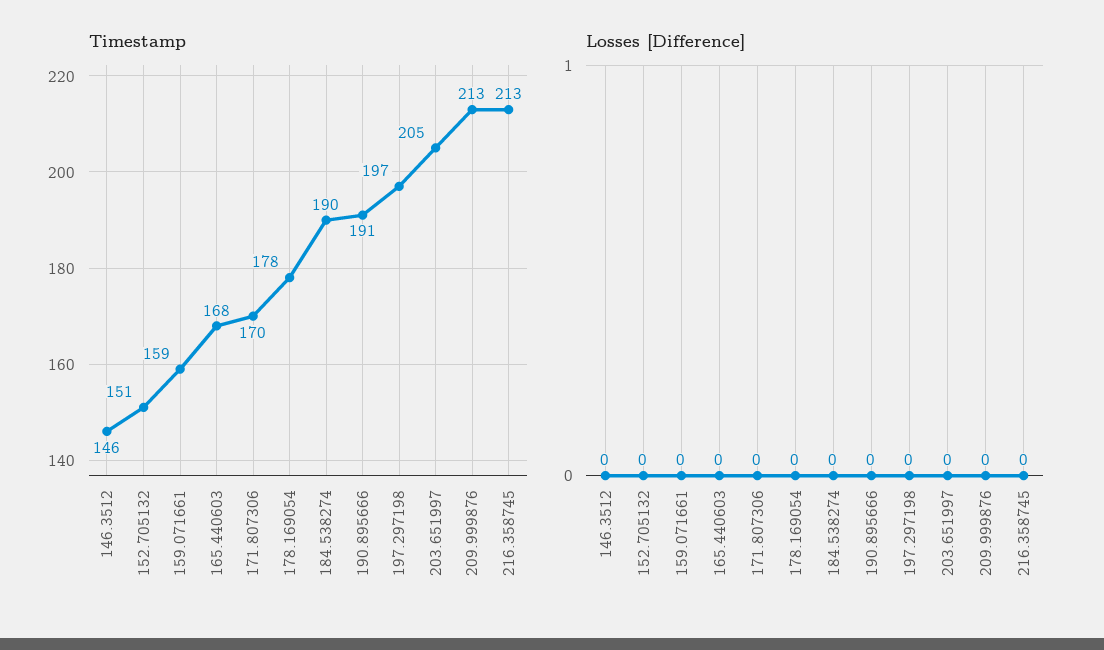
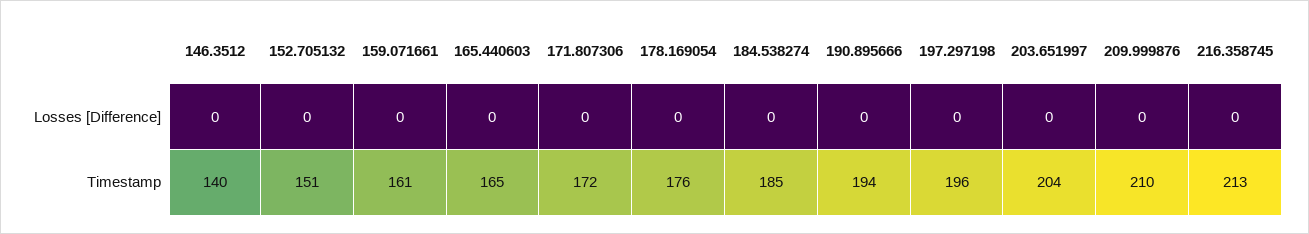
Timestamp, 146.3512: 146 -> 140
Timestamp, 159.071661: 159 -> 161
Timestamp, 165.440603: 168 -> 165
Timestamp, 171.807306: 170 -> 172
Timestamp, 178.169054: 178 -> 176
Timestamp, 184.538274: 190 -> 185
Timestamp, 190.895666: 191 -> 194
Timestamp, 197.297198: 197 -> 196
Timestamp, 203.651997: 205 -> 204
Timestamp, 209.999876: 213 -> 210

